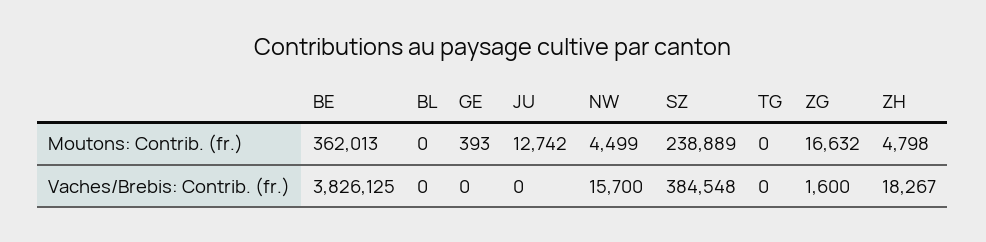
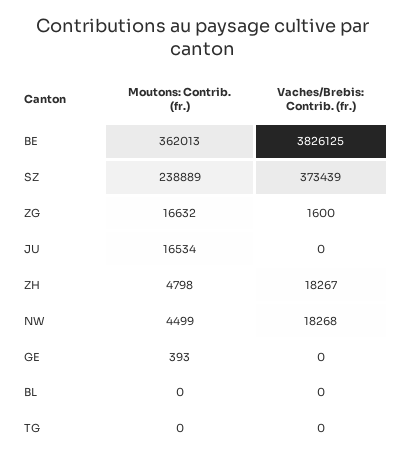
JU, Moutons: Contrib. (fr.): 12742 -> 16534
NW, Vaches/Brebis: Contrib. (fr.): 15700 -> 18268
SZ, Vaches/Brebis: Contrib. (fr.): 384548 -> 373439

